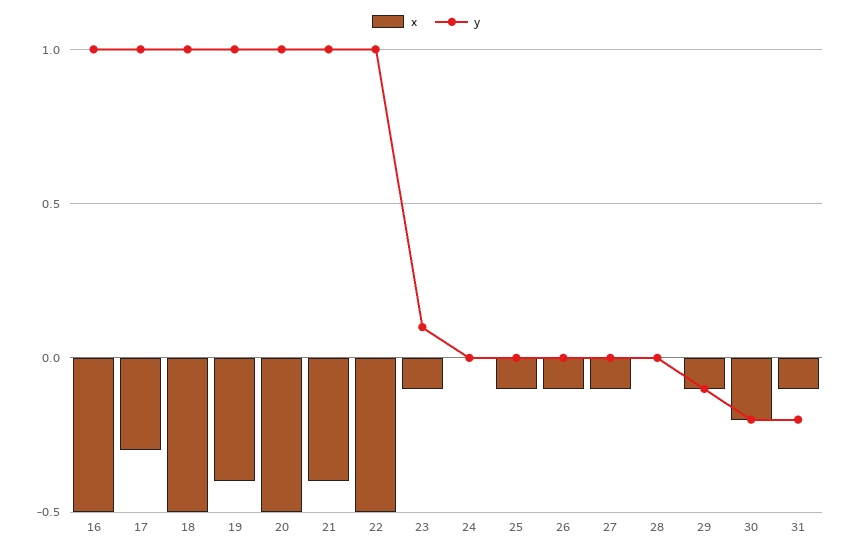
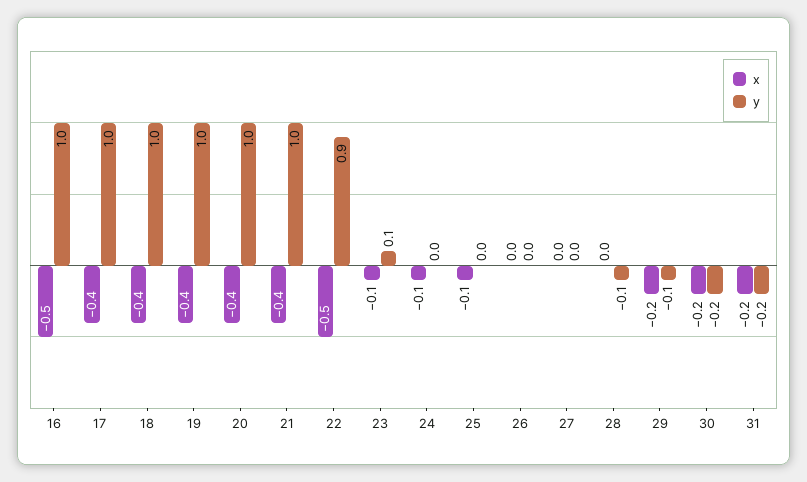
x, 17: -0.3 -> -0.4
x, 18: -0.5 -> -0.4
x, 20: -0.5 -> -0.4
y, 22: 1 -> 0.9
x, 24: 0 -> -0.1
x, 26: -0.1 -> 0
x, 27: -0.1 -> 0
y, 28: 0 -> -0.1
x, 29: -0.1 -> -0.2
x, 31: -0.1 -> -0.2

